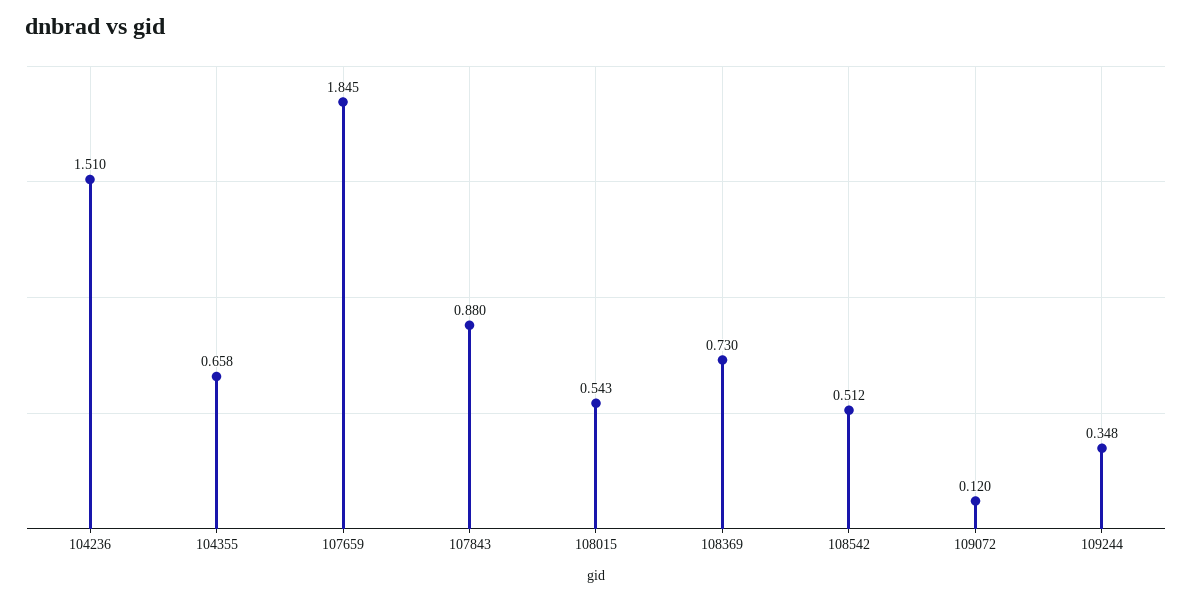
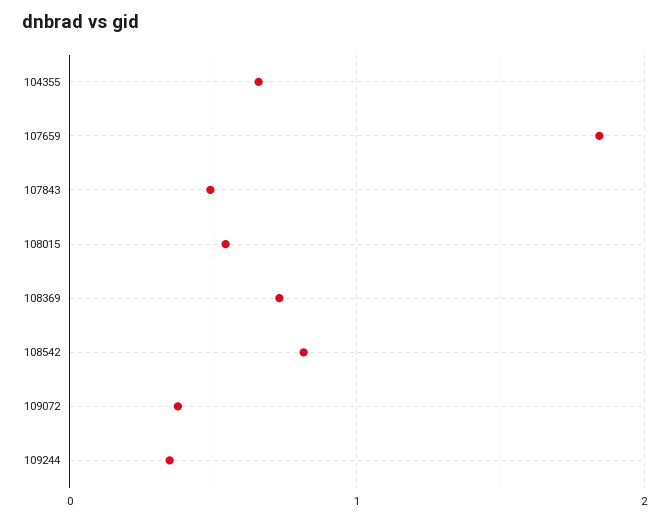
104236: 1.51 -> none
107843: 0.88 -> 0.5
108542: 0.512 -> 0.8
109072: 0.12 -> 0.4

